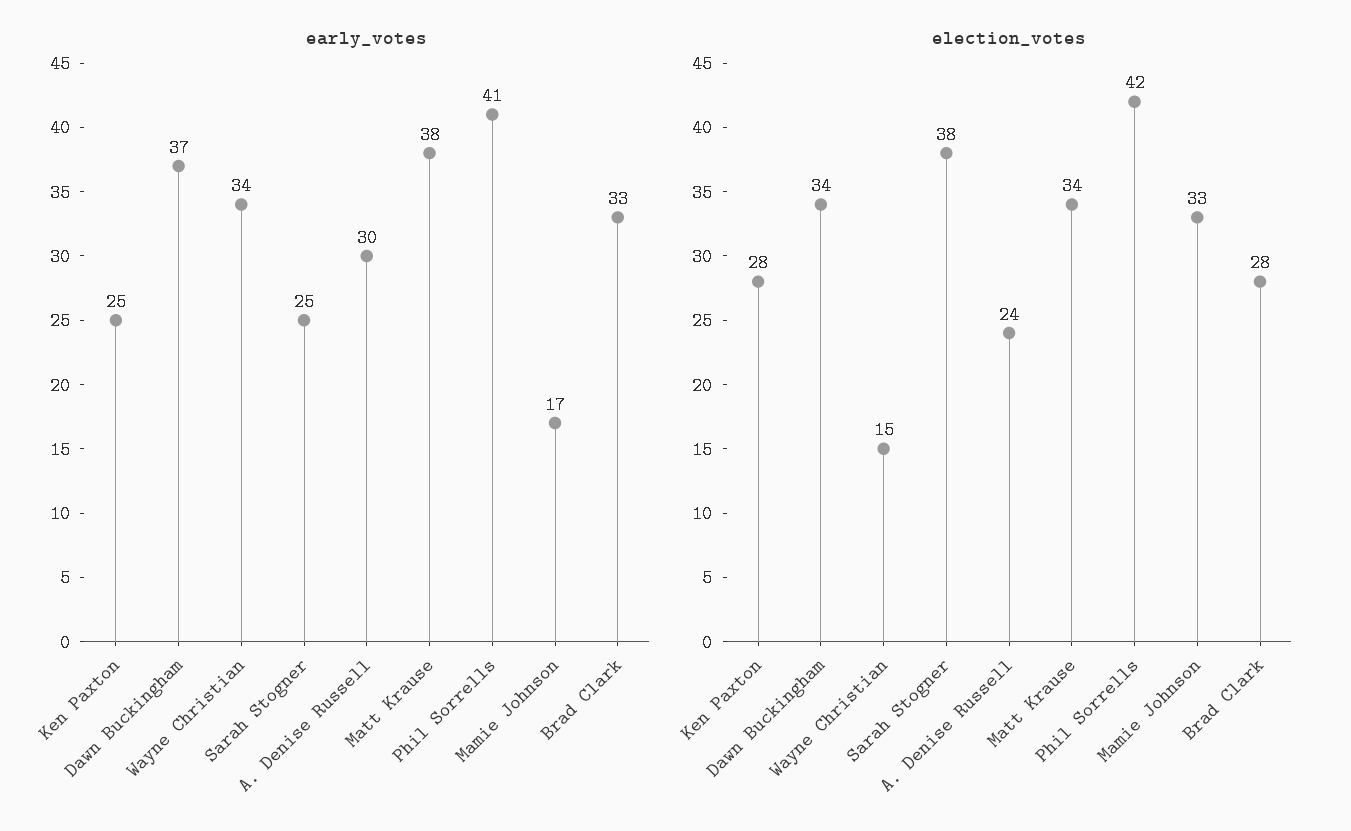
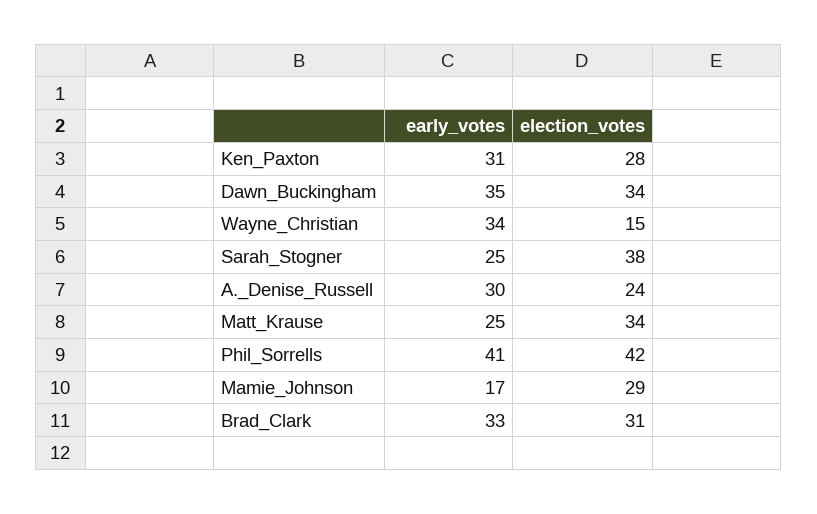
early_votes, Ken Paxton: 25 -> 31
early_votes, Dawn Buckingham: 37 -> 35
early_votes, Matt Krause: 38 -> 25
election_votes, Mamie Johnson: 33 -> 29
election_votes, Brad Clark: 28 -> 31

